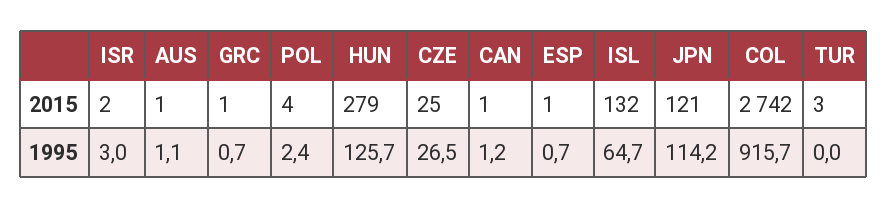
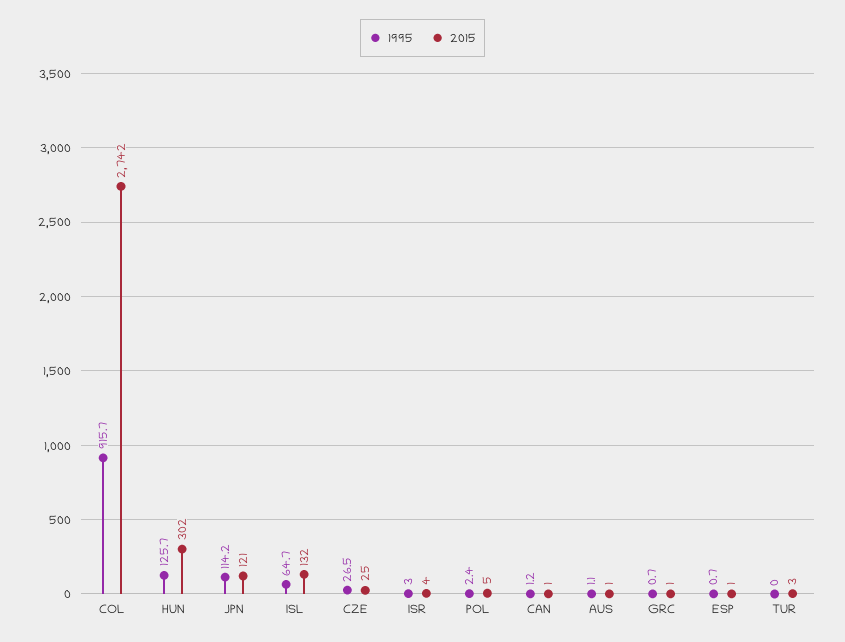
2015, ISR: 2 -> 4
2015, POL: 4 -> 5
2015, HUN: 279 -> 302

